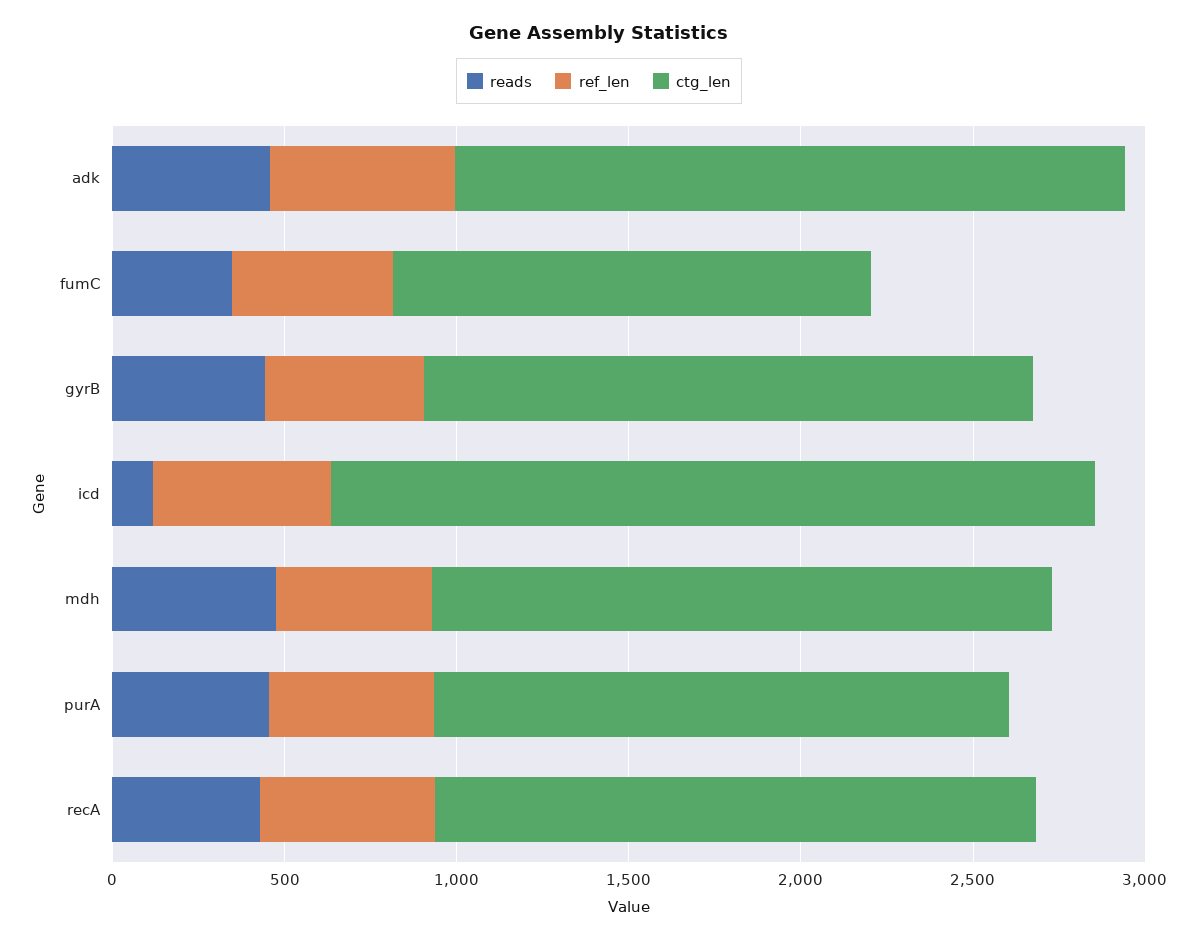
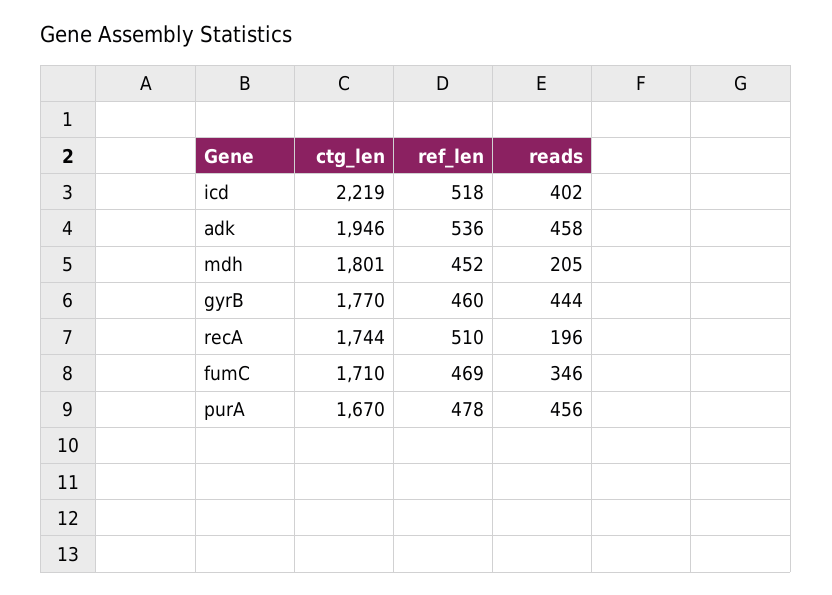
ctg_len, fumC: 1400 -> 1710
reads, icd: 100 -> 402
reads, mdh: 500 -> 205
reads, recA: 400 -> 196

